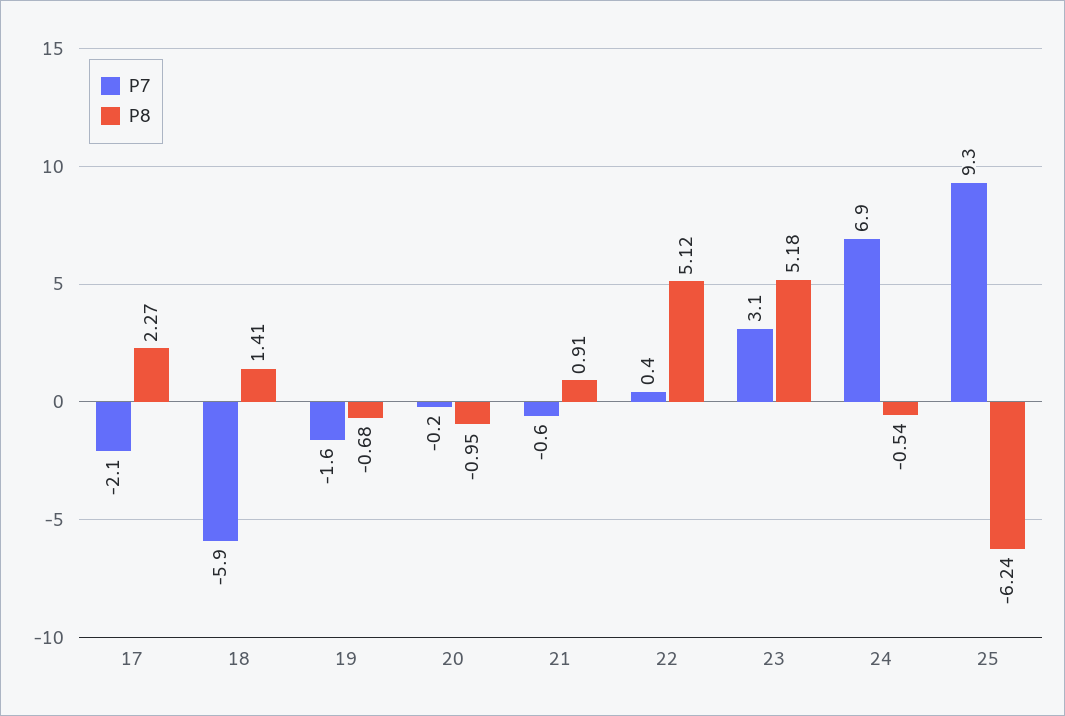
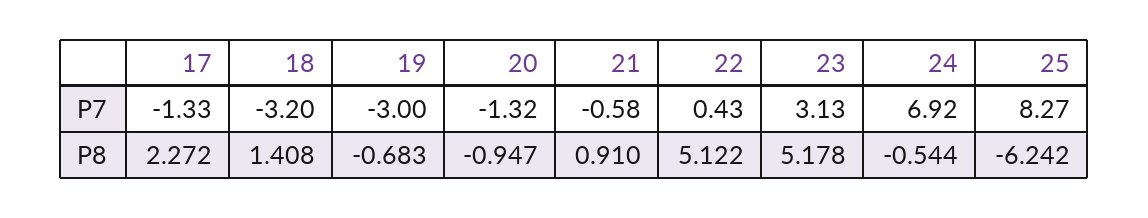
P7, 17: -2.1 -> -1.33
P7, 18: -5.9 -> -3.2
P7, 19: -1.6 -> -3
P7, 20: -0.2 -> -1.32
P7, 25: 9.3 -> 8.27

